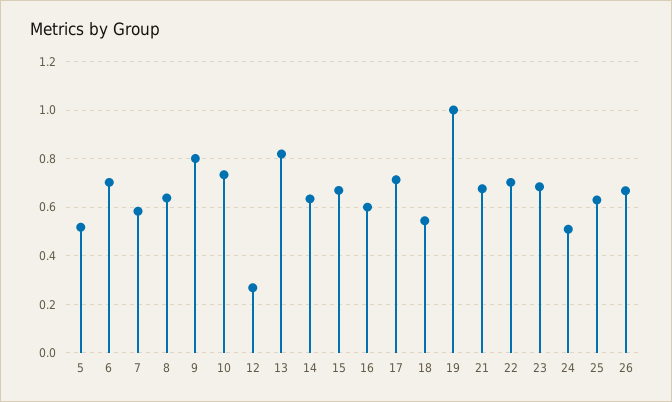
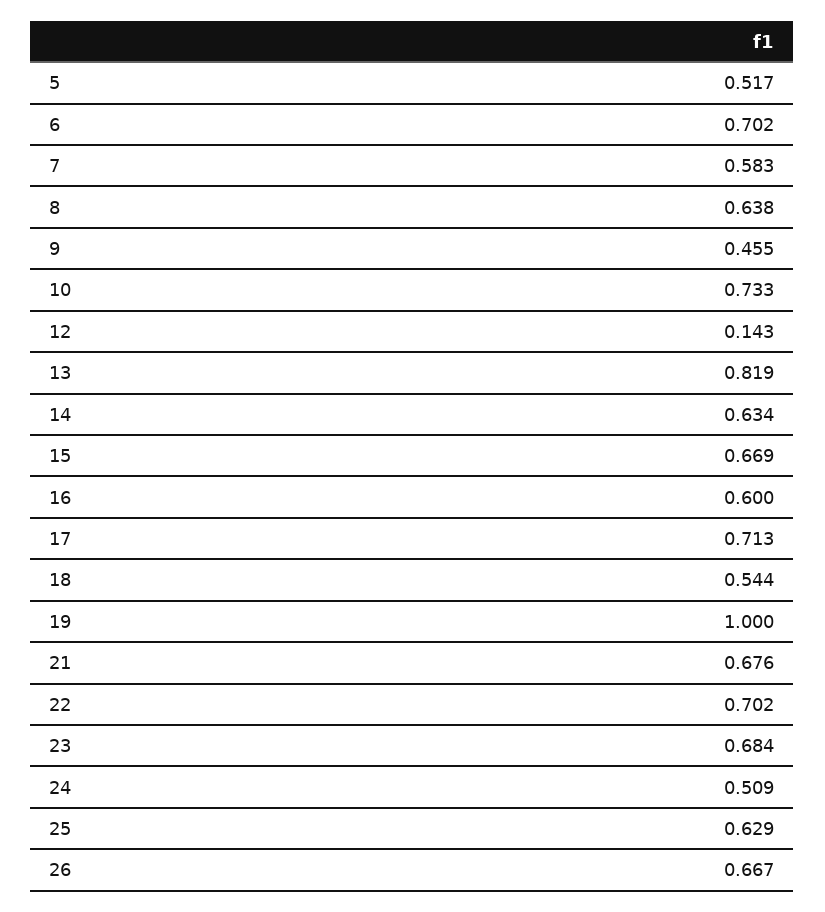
9: 0.8 -> 0.455
12: 0.275 -> 0.143

